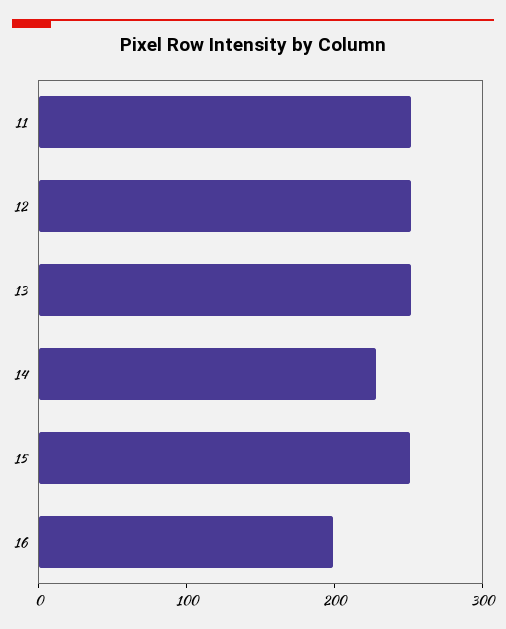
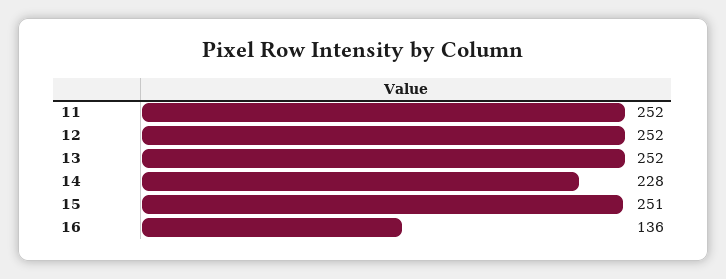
16: 200 -> 136

